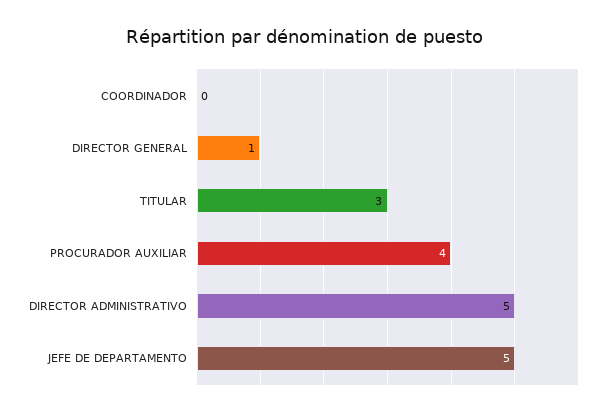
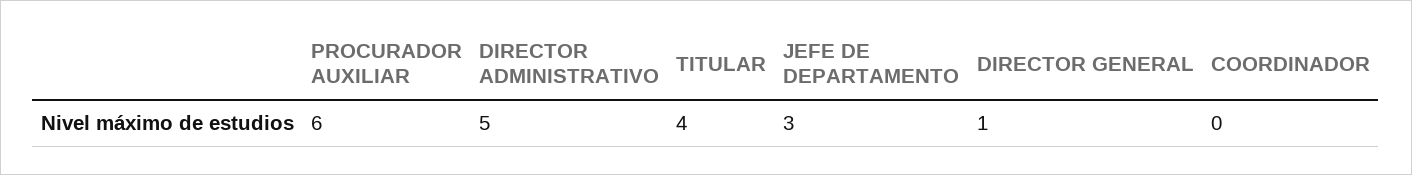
TITULAR: 3 -> 4
PROCURADOR AUXILIAR: 4 -> 6
JEFE DE DEPARTAMENTO: 5 -> 3

